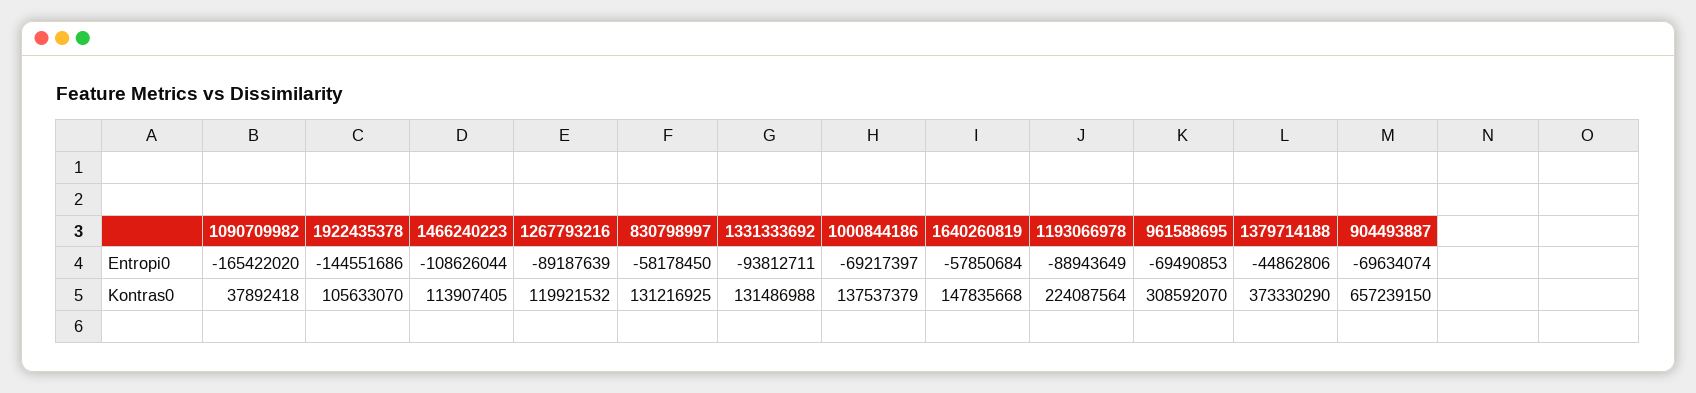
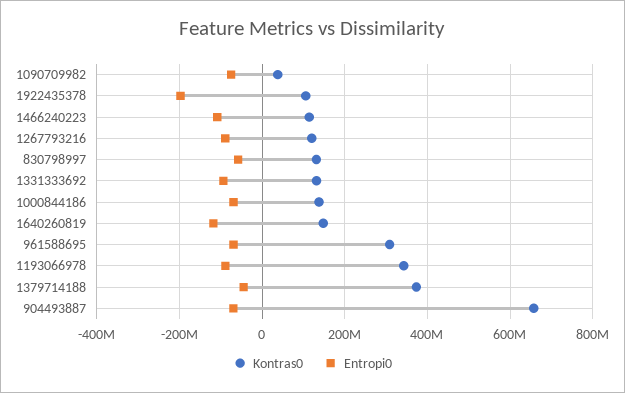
Entropi0, 1090709982: -165422020 -> -80000000
Entropi0, 1922435378: -144551686 -> -200000000
Entropi0, 1640260819: -57850684 -> -120000000
Kontras0, 1193066978: 224087564 -> 340000000

